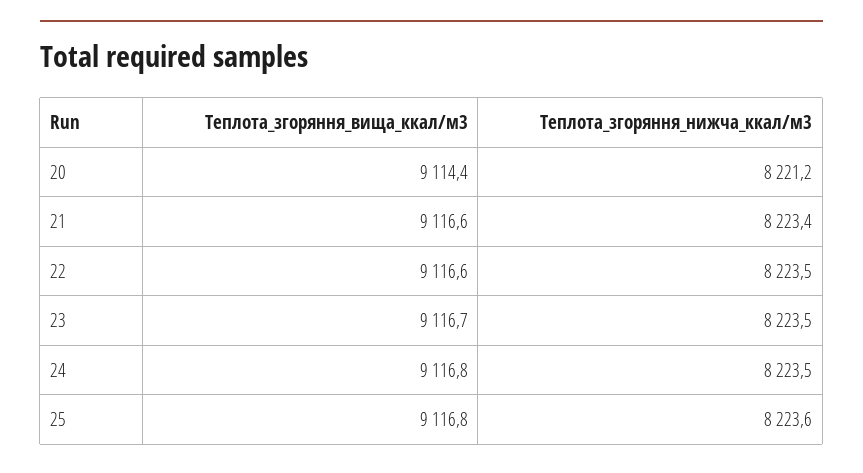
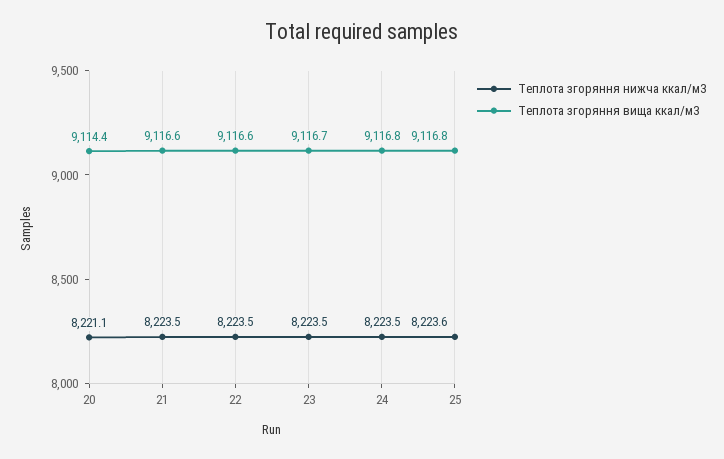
Теплота_згоряння_нижча_ккал/м3, 20: 8221.2 -> 8221.1
Теплота_згоряння_нижча_ккал/м3, 21: 8223.4 -> 8223.5

